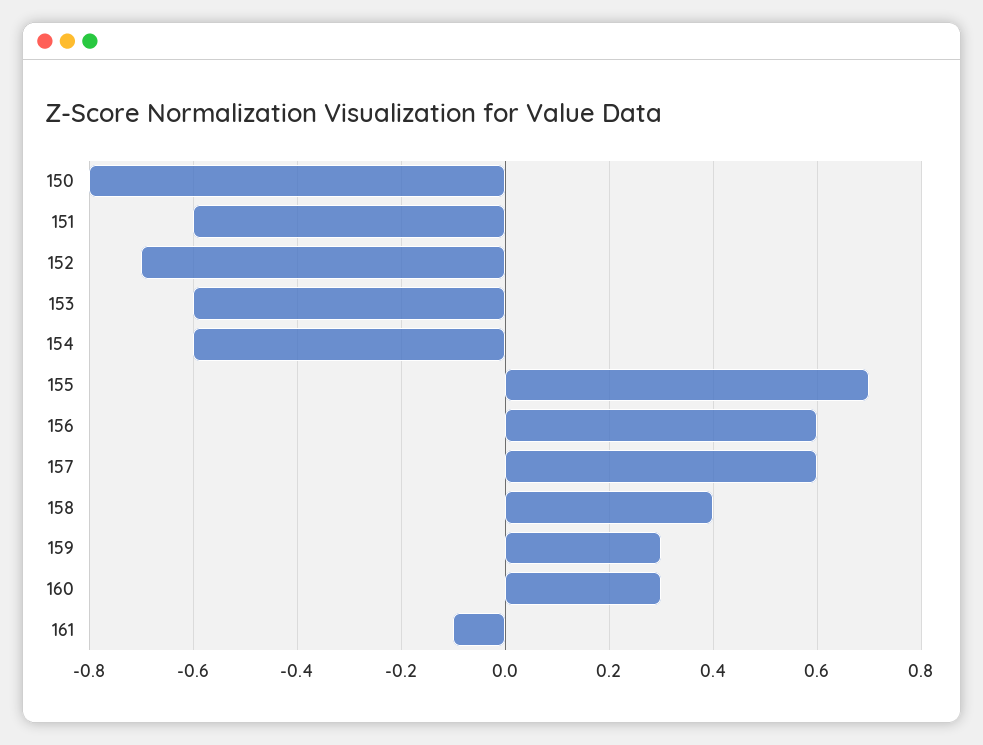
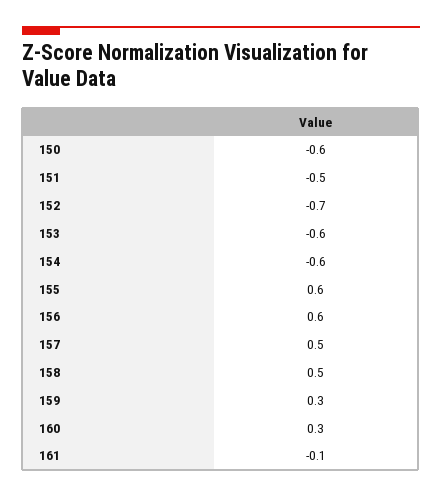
150: -0.8 -> -0.6
151: -0.6 -> -0.5
155: 0.7 -> 0.6
157: 0.6 -> 0.5
158: 0.4 -> 0.5

